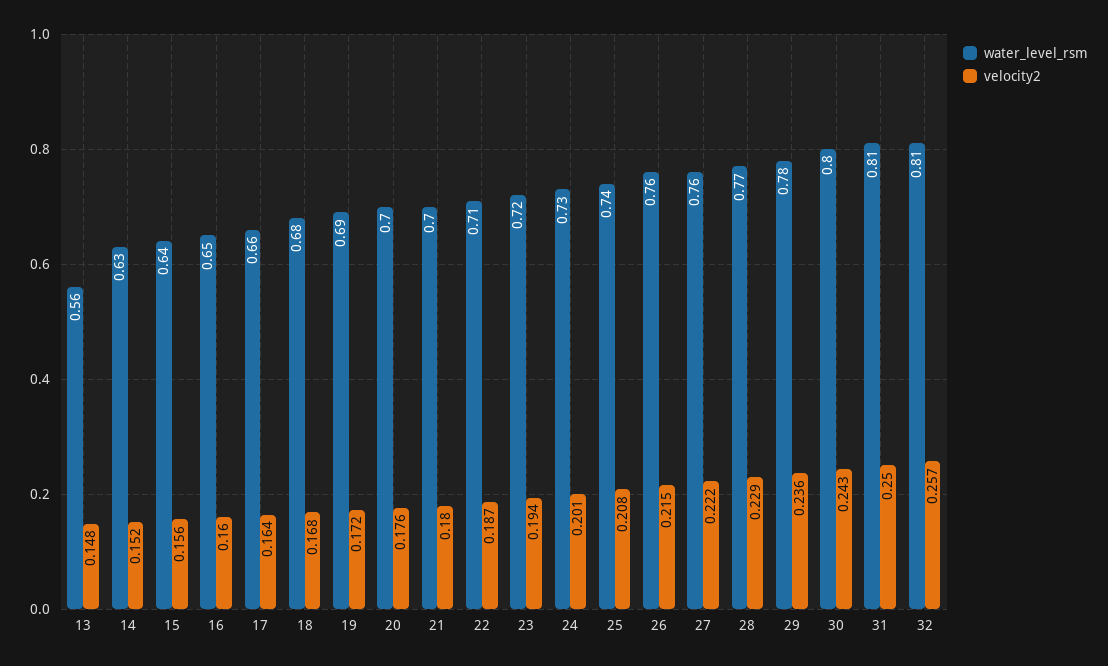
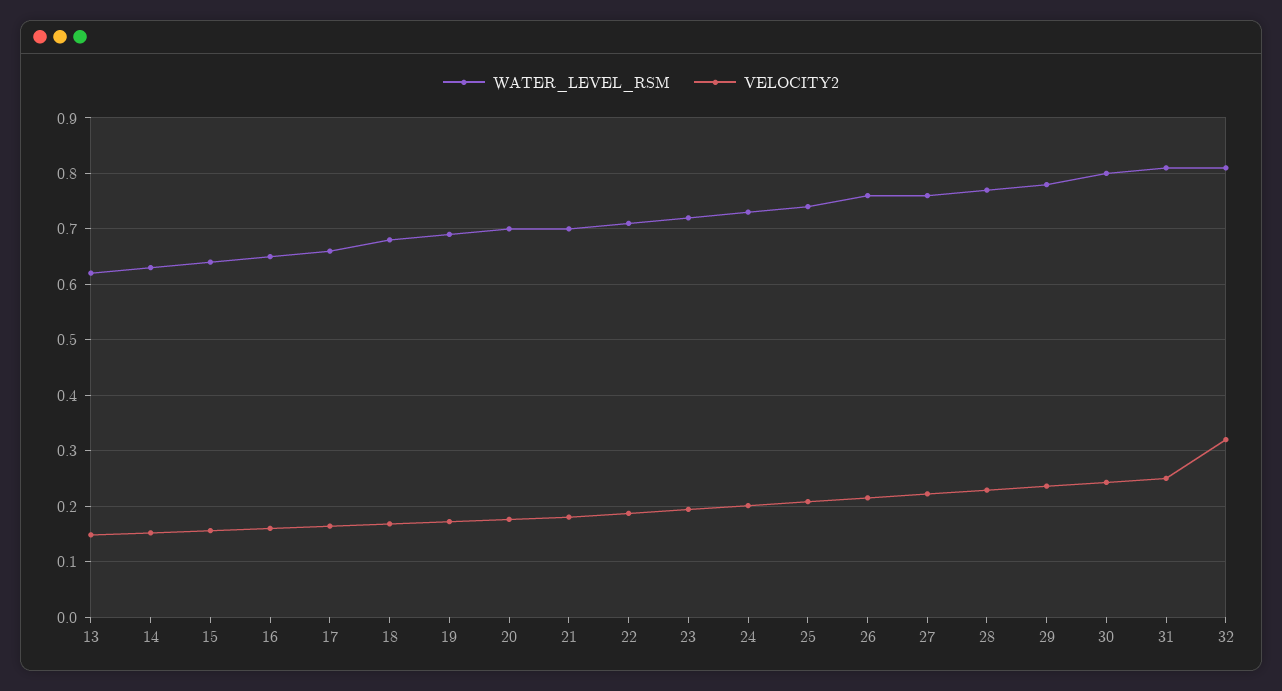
water_level_rsm, 13: 0.56 -> 0.62
velocity2, 32: 0.257 -> 0.32

